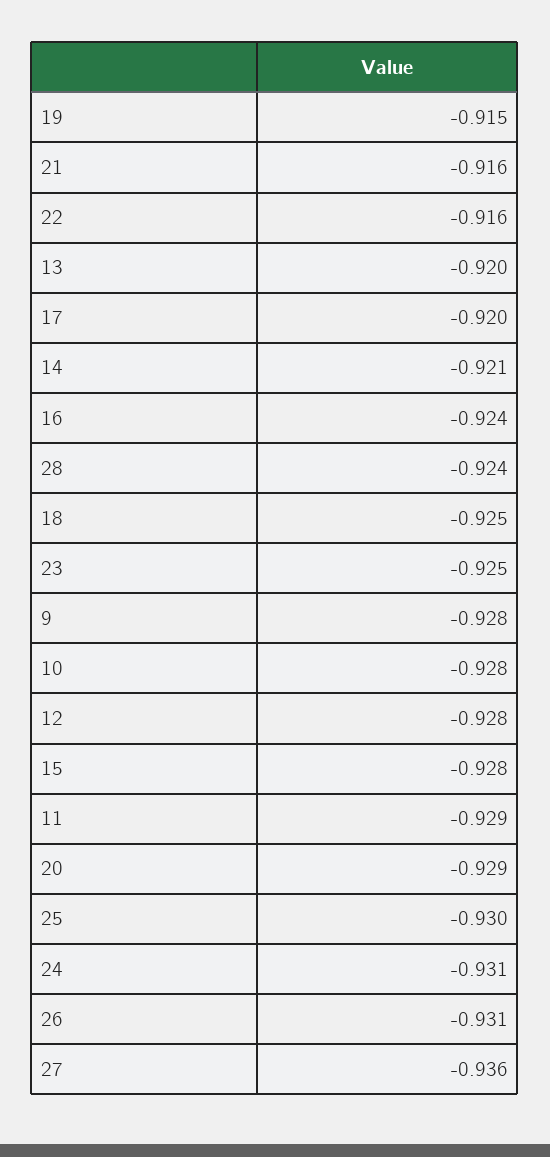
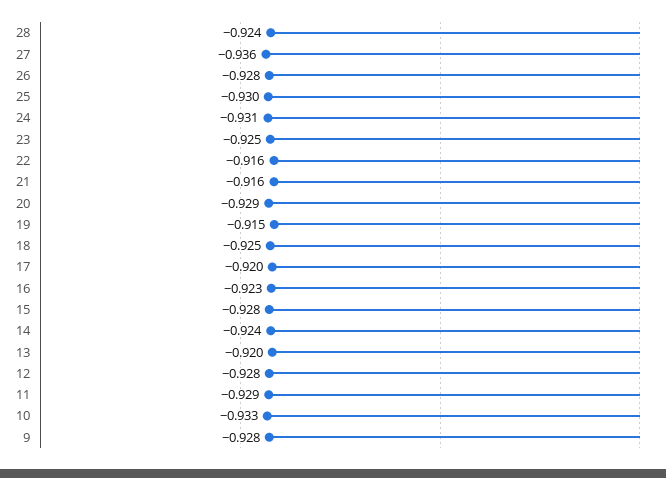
14: -0.921 -> -0.924
16: -0.924 -> -0.923
10: -0.928 -> -0.933
26: -0.931 -> -0.928

